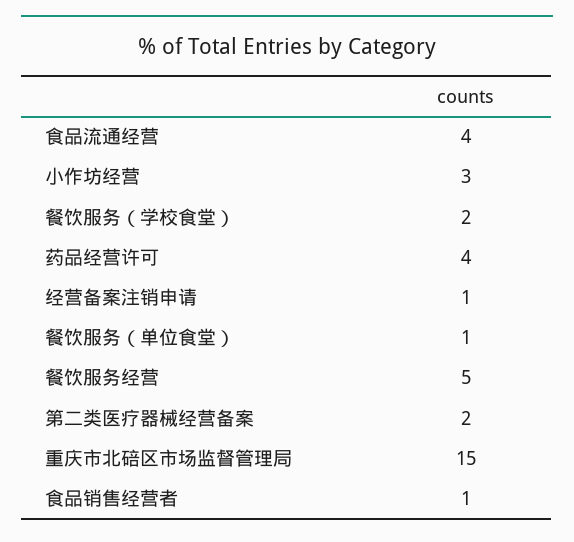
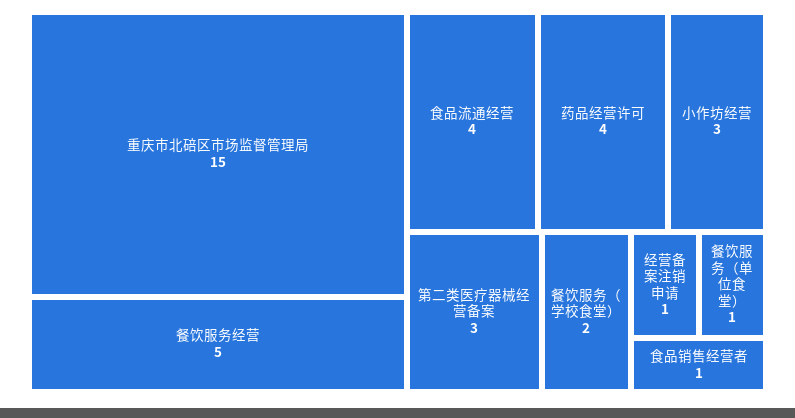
第二类医疗器械经营备案: 2 -> 3

